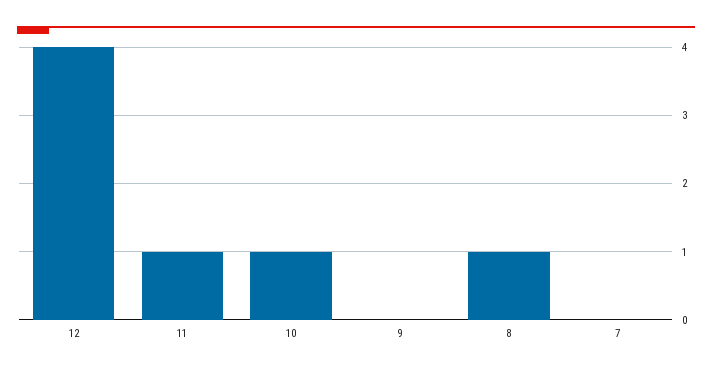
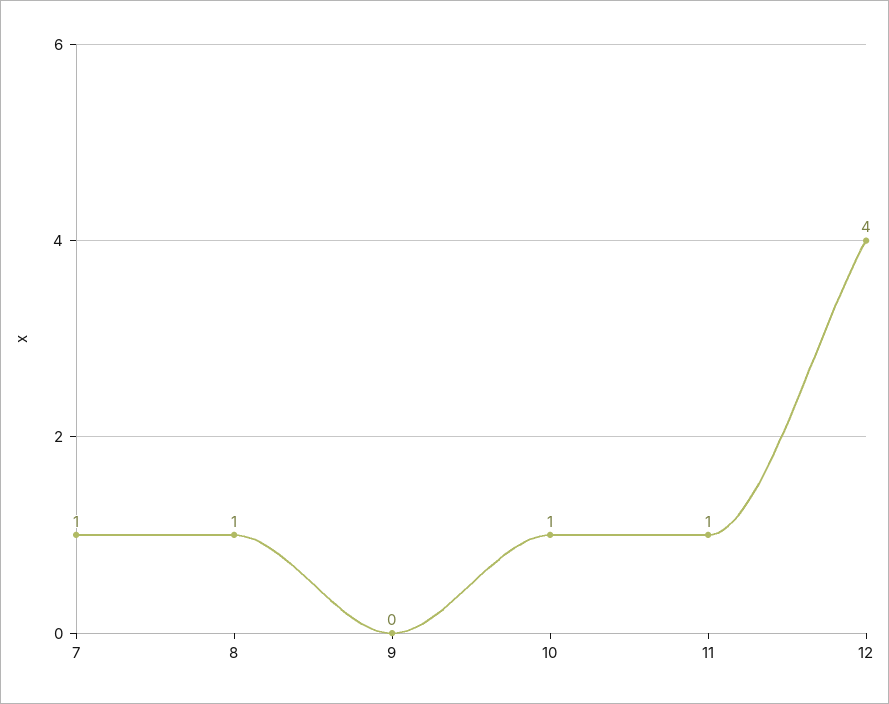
7: 0 -> 1

